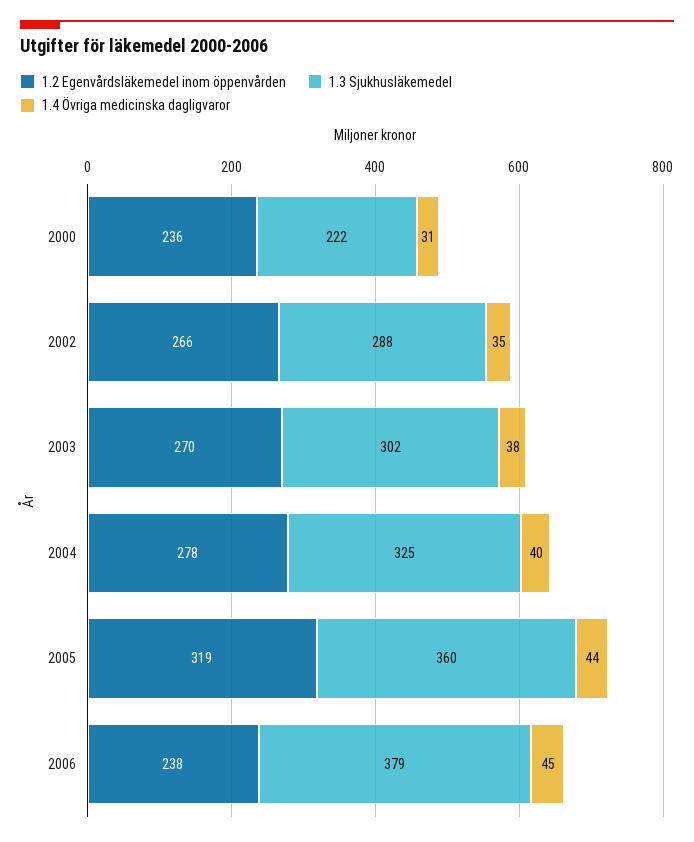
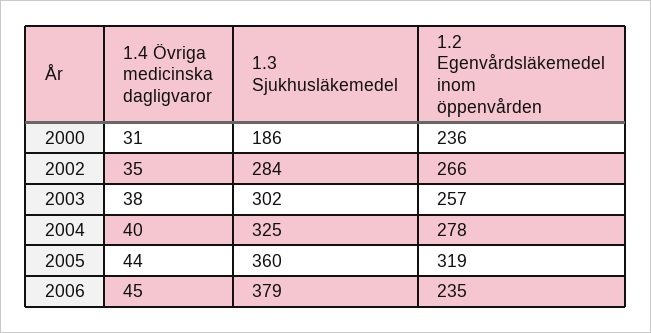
1.3 Sjukhusläkemedel, 2000: 222 -> 186
1.3 Sjukhusläkemedel, 2002: 288 -> 284
1.2 Egenvårdsläkemedel inom öppenvården, 2003: 270 -> 257
1.2 Egenvårdsläkemedel inom öppenvården, 2006: 238 -> 235

